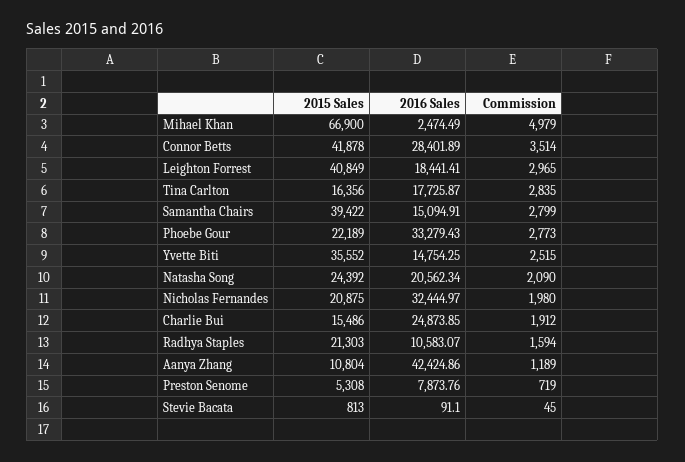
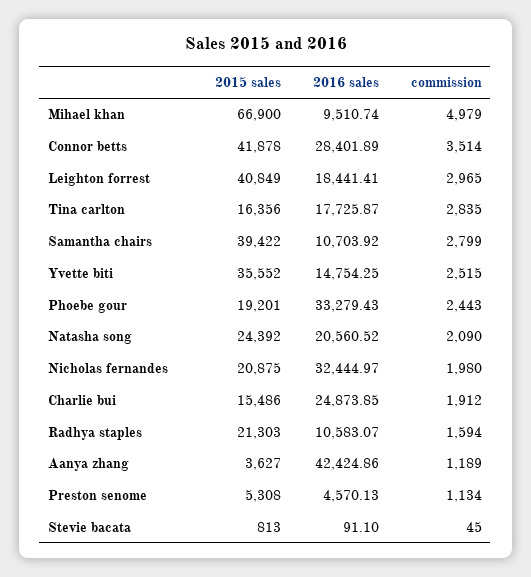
2016 Sales, Mihael Khan: 2474.49 -> 9510.74
2016 Sales, Samantha Chairs: 15094.91 -> 10703.92
2015 Sales, Phoebe Gour: 22189 -> 19201
Commission, Phoebe Gour: 2773 -> 2443
2016 Sales, Natasha Song: 20562.34 -> 20560.52
2015 Sales, Aanya Zhang: 10804 -> 3627
2016 Sales, Preston Senome: 7873.76 -> 4570.13
Commission, Preston Senome: 719 -> 1134

